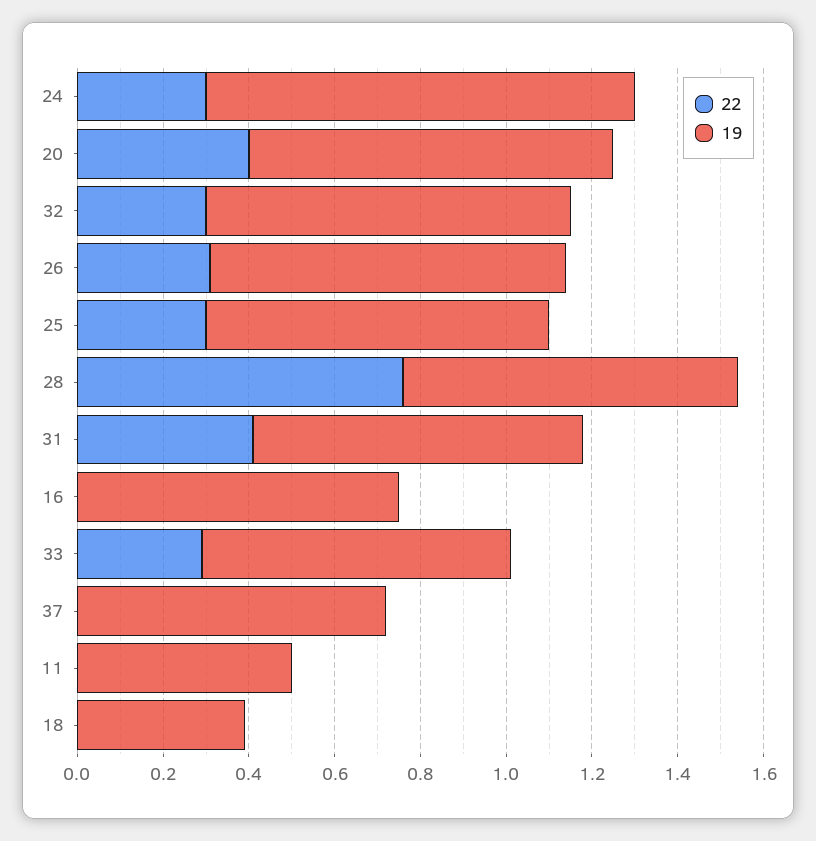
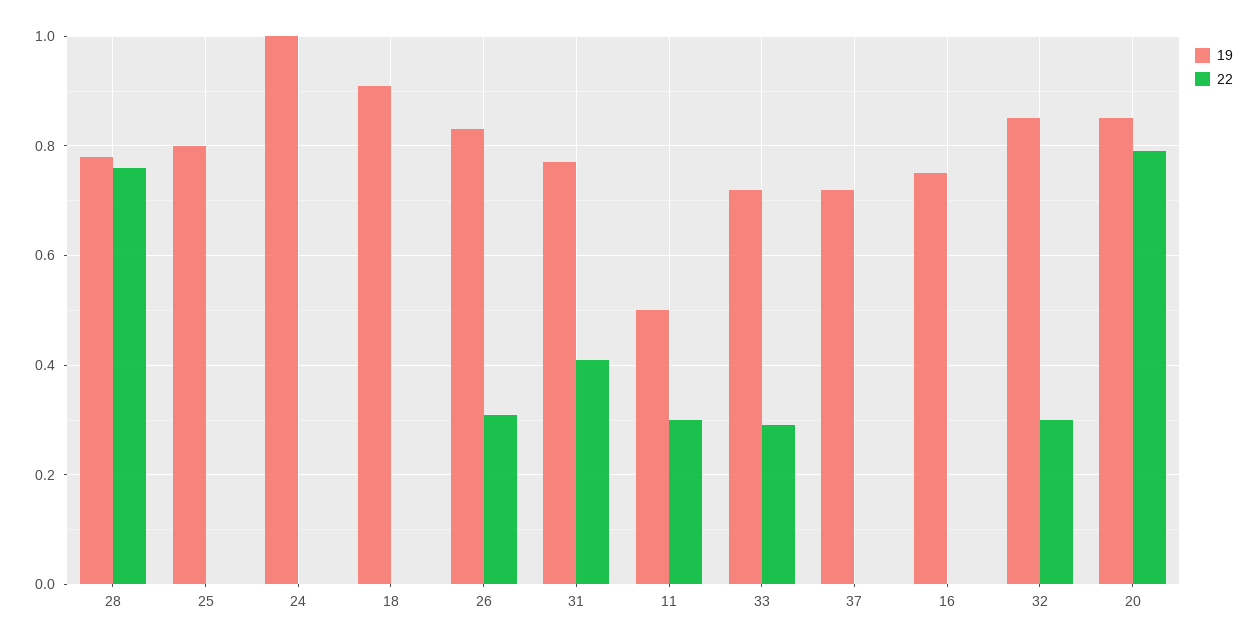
22, 24: 0.3 -> 0
22, 20: 0.4 -> 0.8
22, 25: 0.3 -> 0
22, 11: 0 -> 0.3
19, 18: 0.4 -> 0.9

